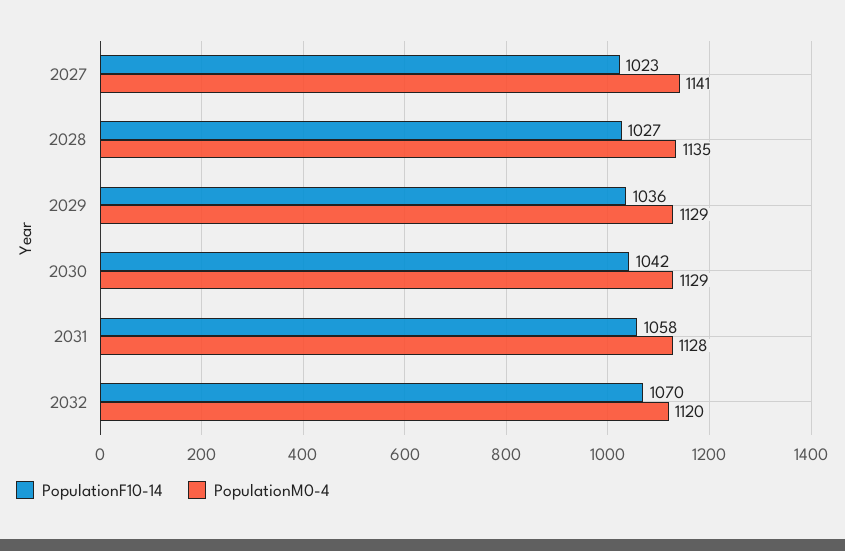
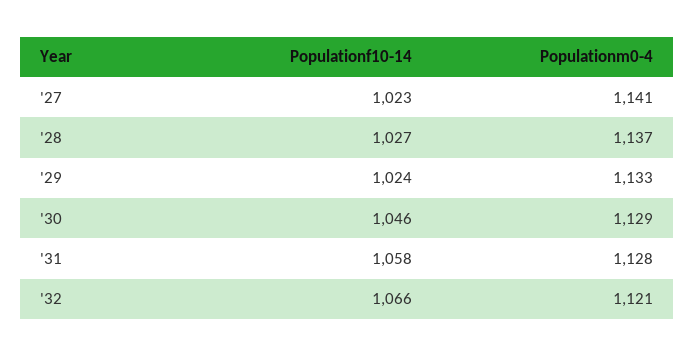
PopulationM0-4, 2028: 1135 -> 1137
PopulationF10-14, 2029: 1036 -> 1024
PopulationM0-4, 2029: 1129 -> 1133
PopulationF10-14, 2030: 1042 -> 1046
PopulationF10-14, 2032: 1070 -> 1066
PopulationM0-4, 2032: 1120 -> 1121

